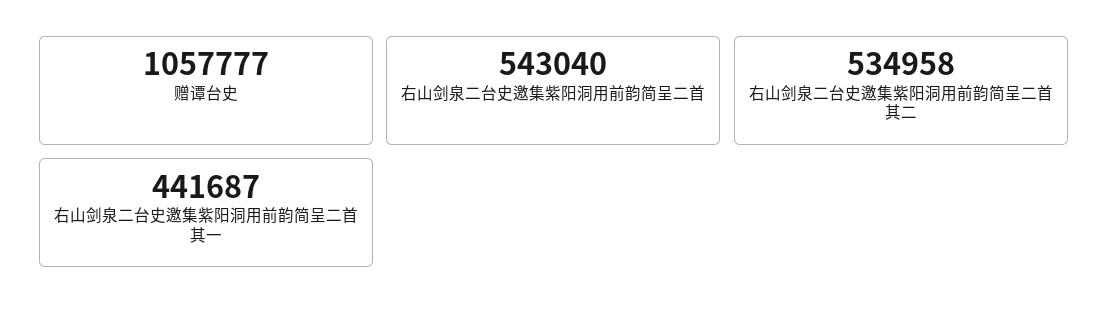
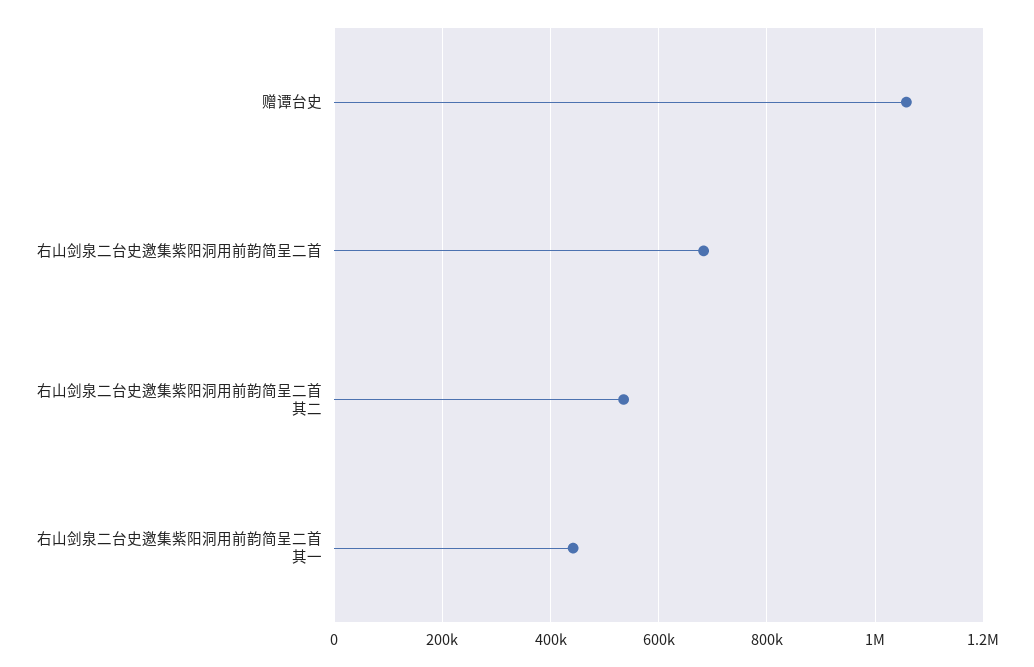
右山剑泉二台史邀集紫阳洞用前韵简呈二首: 543040 -> 680000

